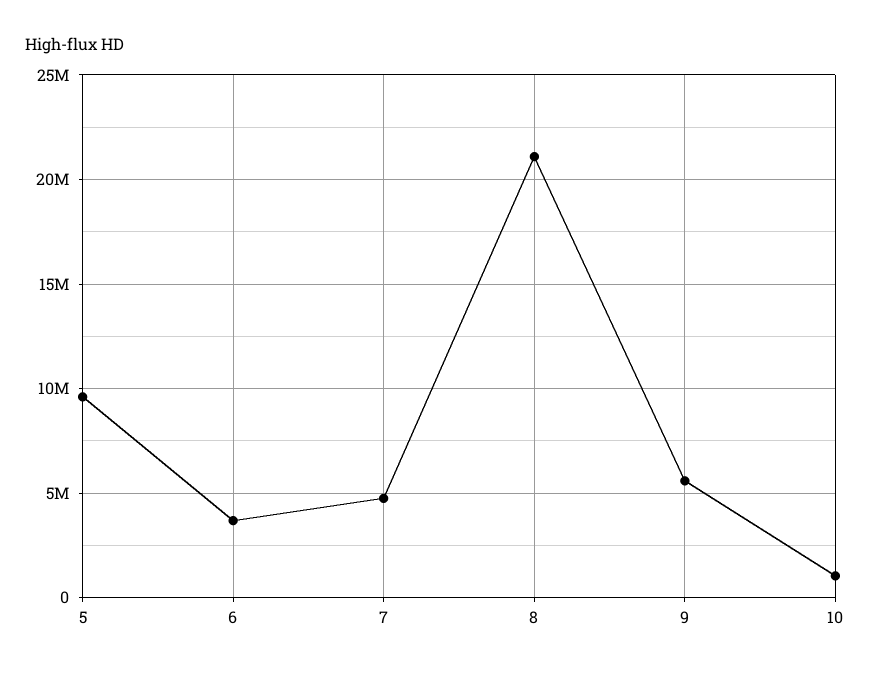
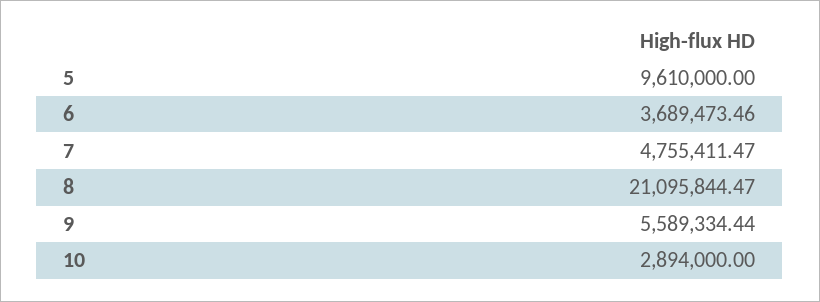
10: 1000000 -> 2894000

